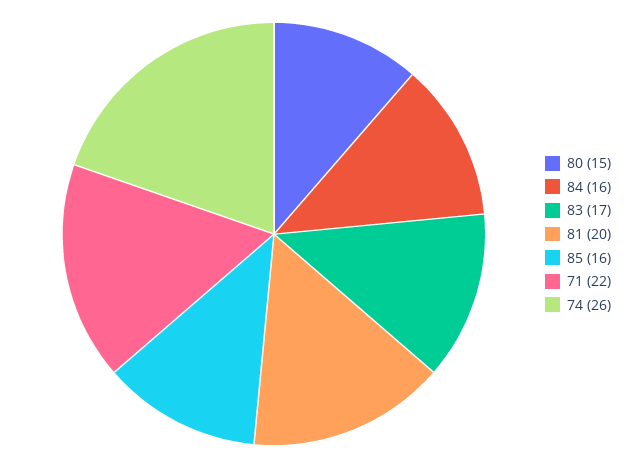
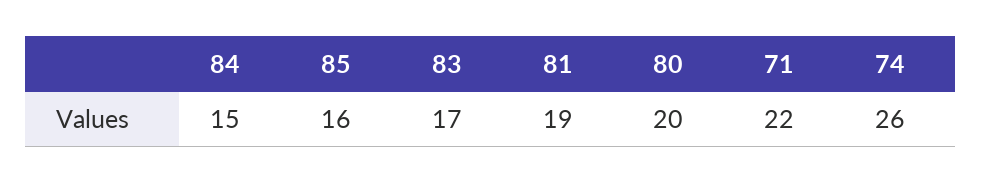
80: 15 -> 20
84: 16 -> 15
81: 20 -> 19

